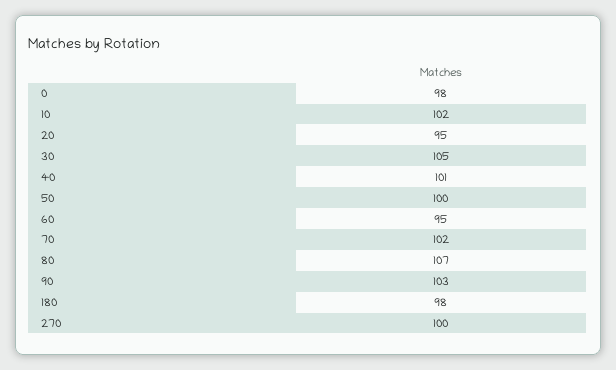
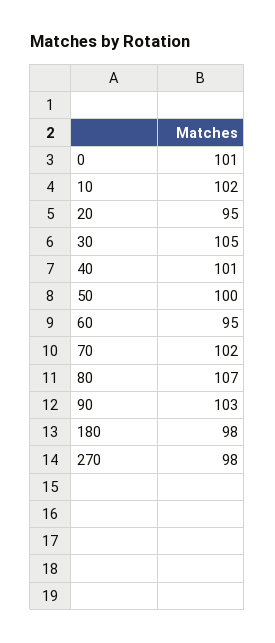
0: 98 -> 101
270: 100 -> 98

